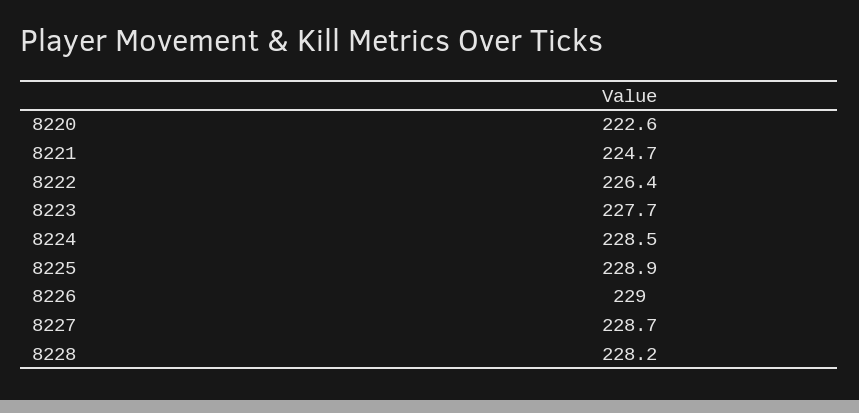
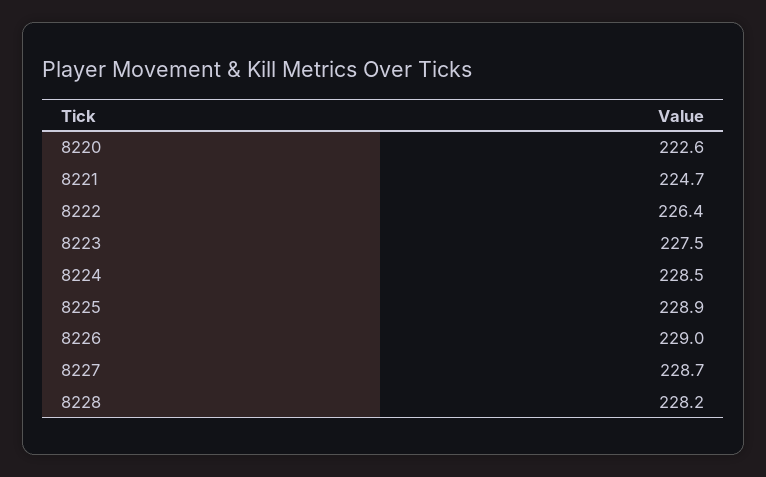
8223: 227.7 -> 227.5

